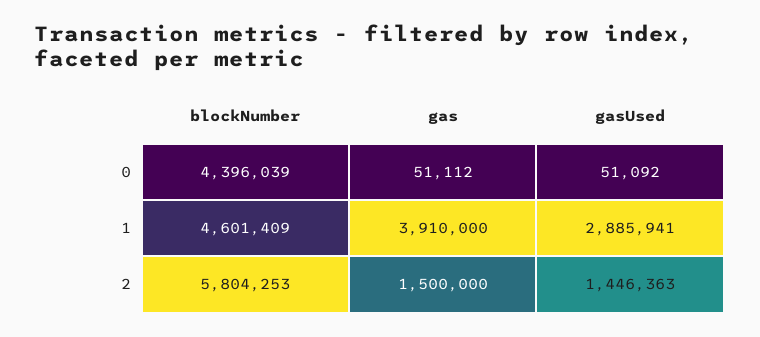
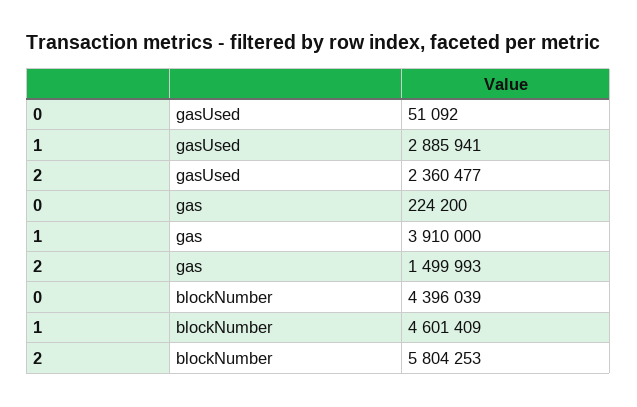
gas, 0: 51112 -> 224200
gas, 2: 1500000 -> 1499993
gasUsed, 2: 1446363 -> 2360477

